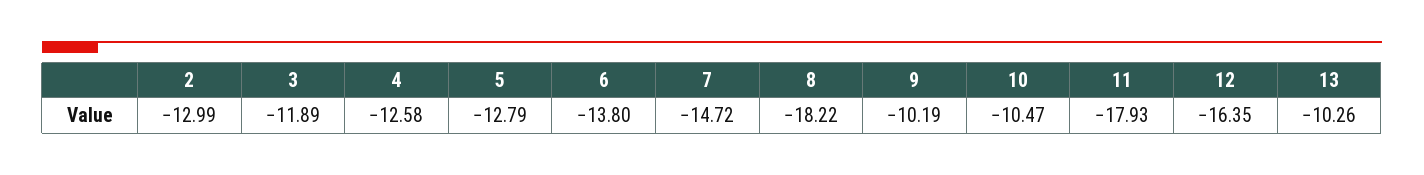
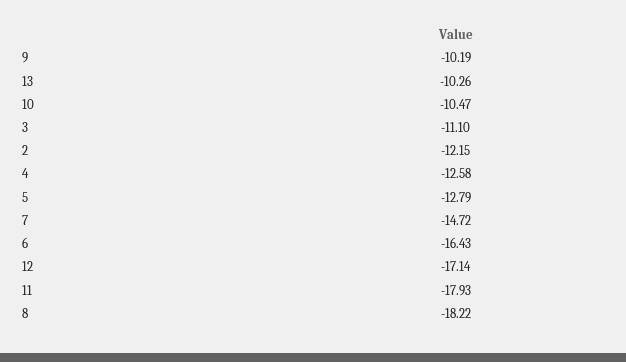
2: -12.99 -> -12.15
3: -11.89 -> -11.1
6: -13.8 -> -16.43
12: -16.35 -> -17.14

